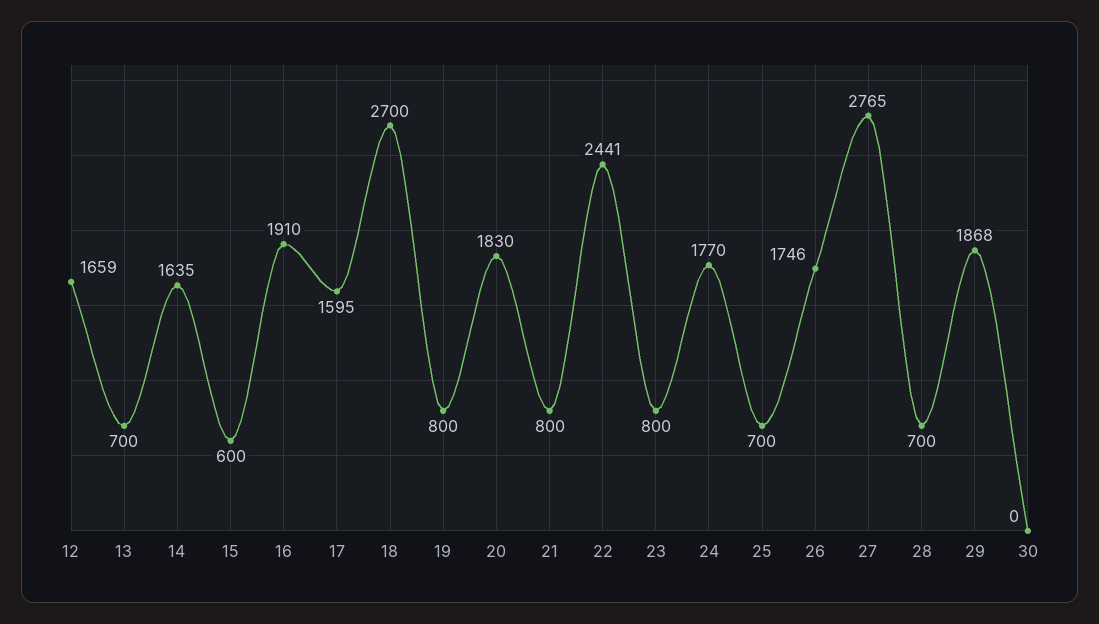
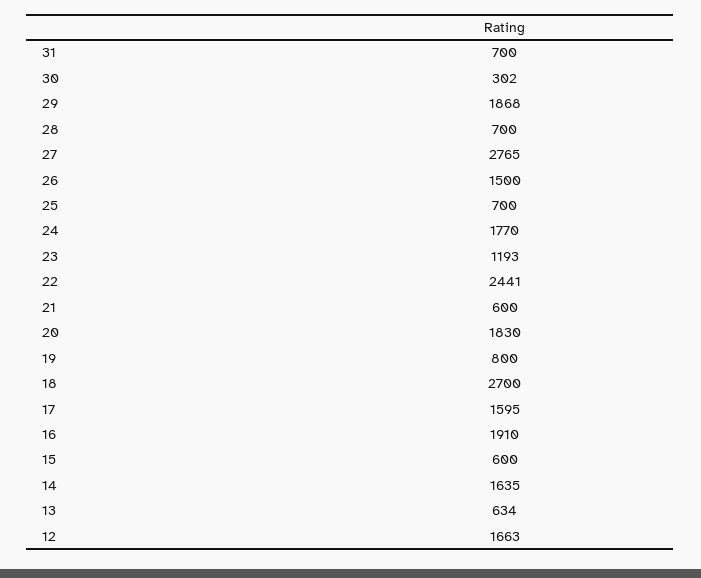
12: 1659 -> 1663
13: 700 -> 634
21: 800 -> 600
23: 800 -> 1193
26: 1746 -> 1500
30: 0 -> 302
31: none -> 700

